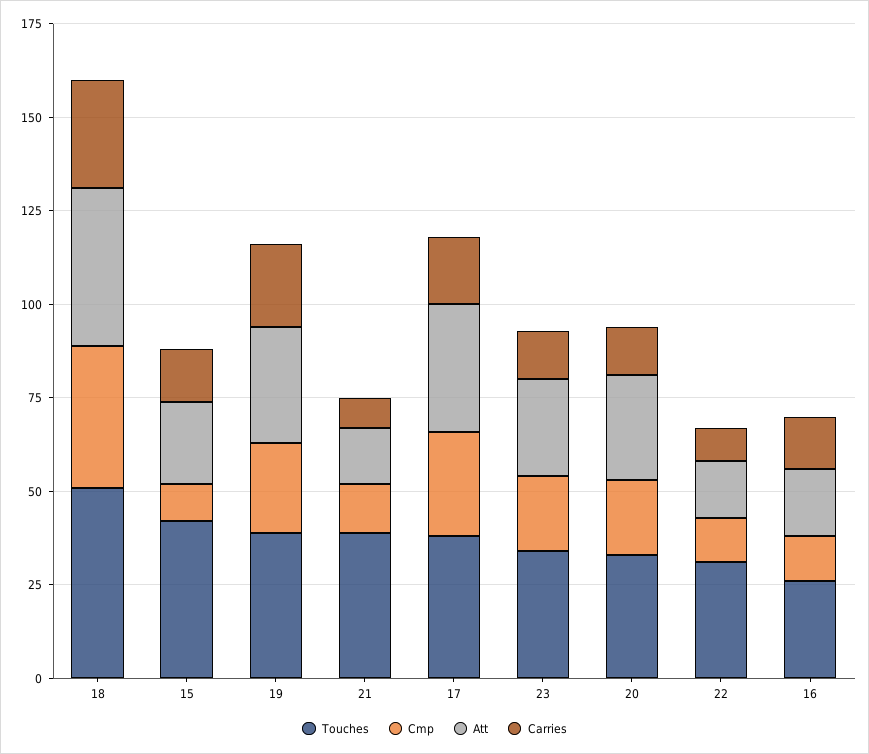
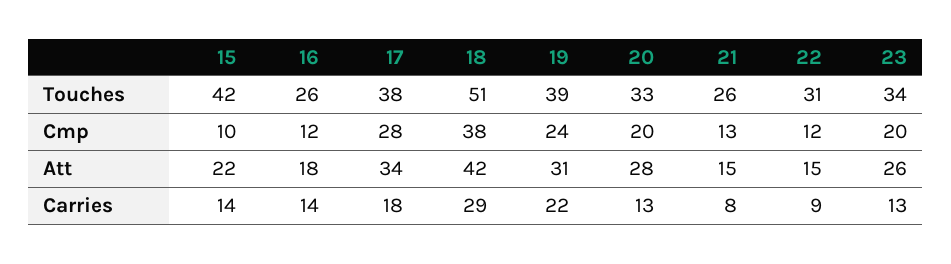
Touches, 21: 40 -> 26

